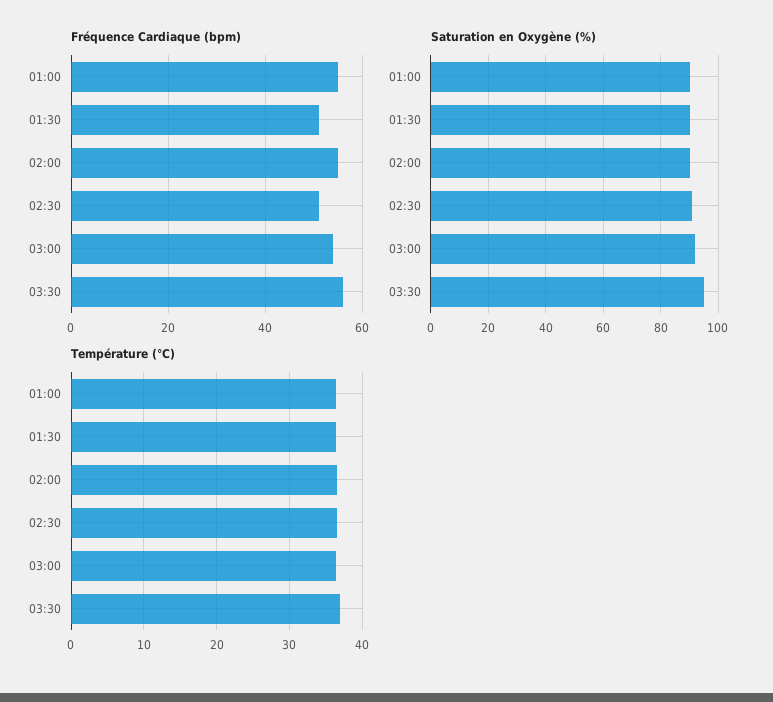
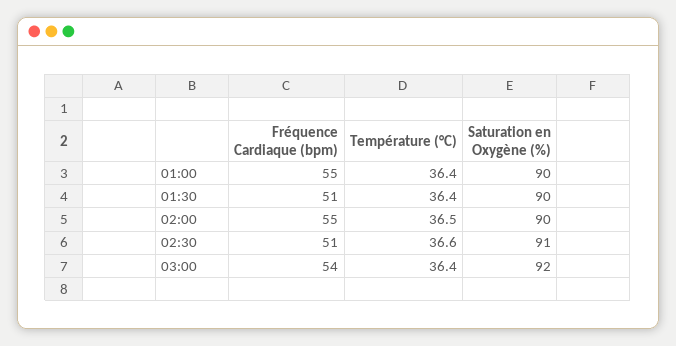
Fréquence Cardiaque (bpm), 03:30: 55 -> none
Saturation en Oxygène (%), 03:30: 95 -> none
Température (°C), 03:30: 37 -> none

